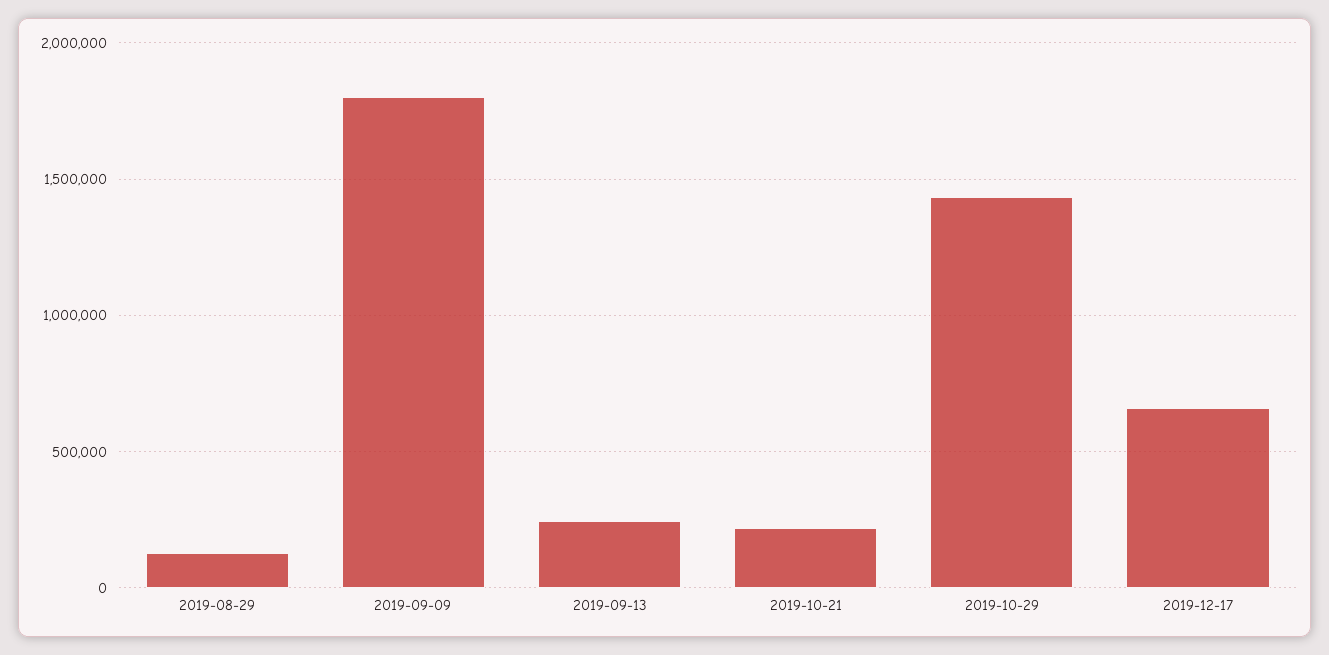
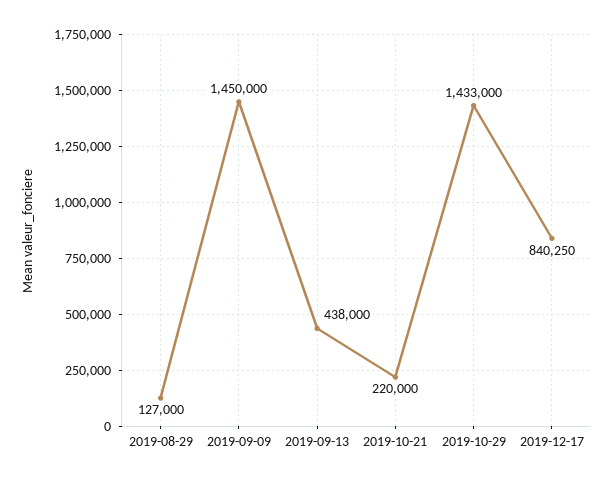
2019-09-09: 1800000 -> 1450000
2019-09-13: 250000 -> 438000
2019-12-17: 650000 -> 840250

